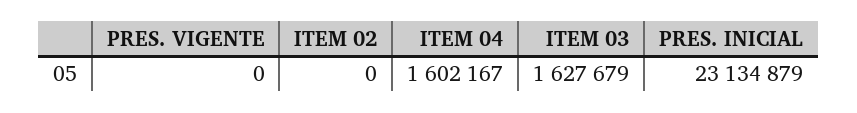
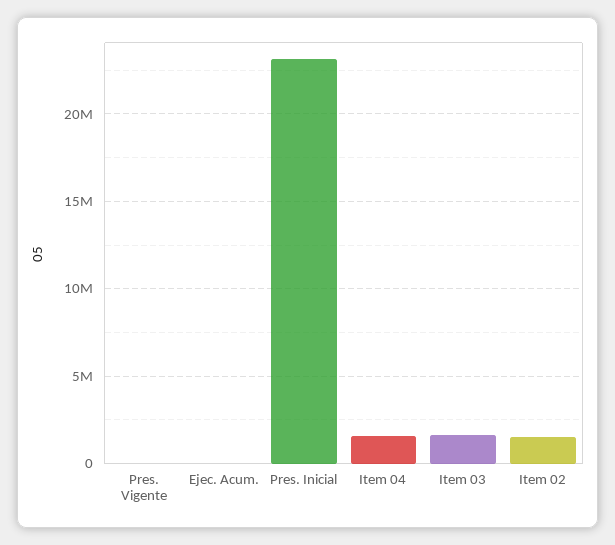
ITEM 02: 0 -> 1500000
Ejec. Acum.: none -> 0

